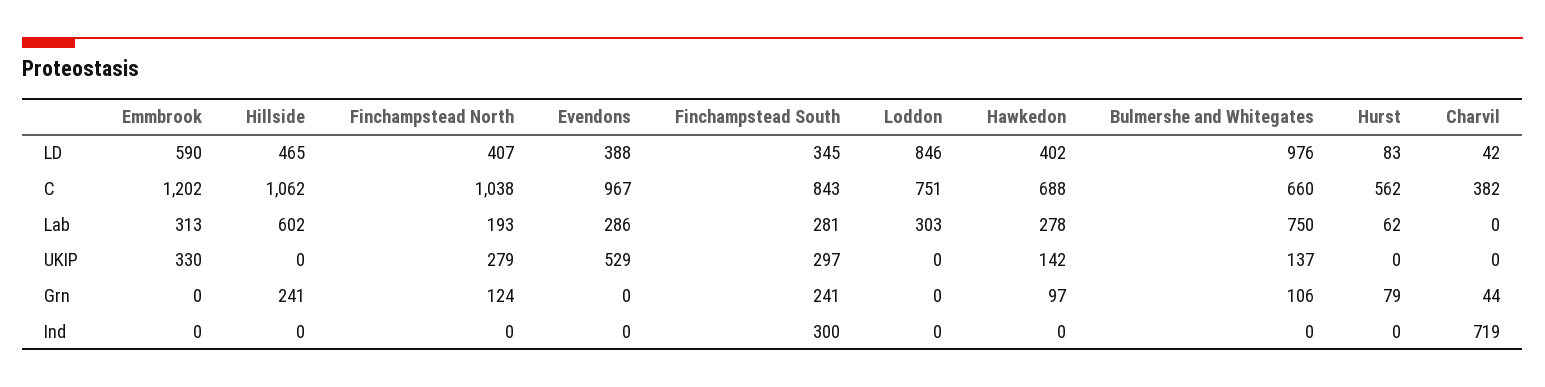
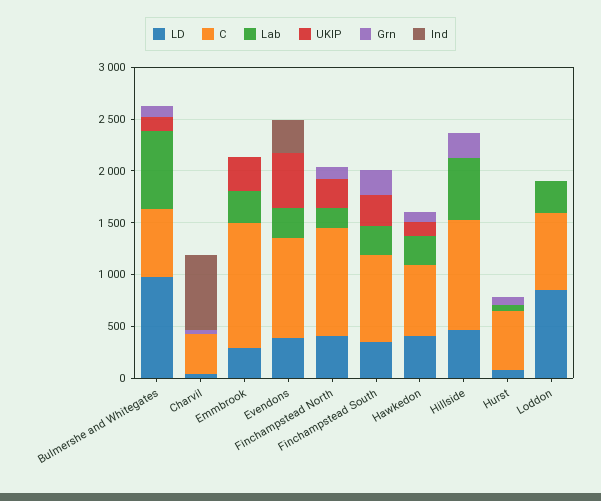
LD, Emmbrook: 590 -> 300
Ind, Evendons: 0 -> 300
Ind, Finchampstead South: 300 -> 0

